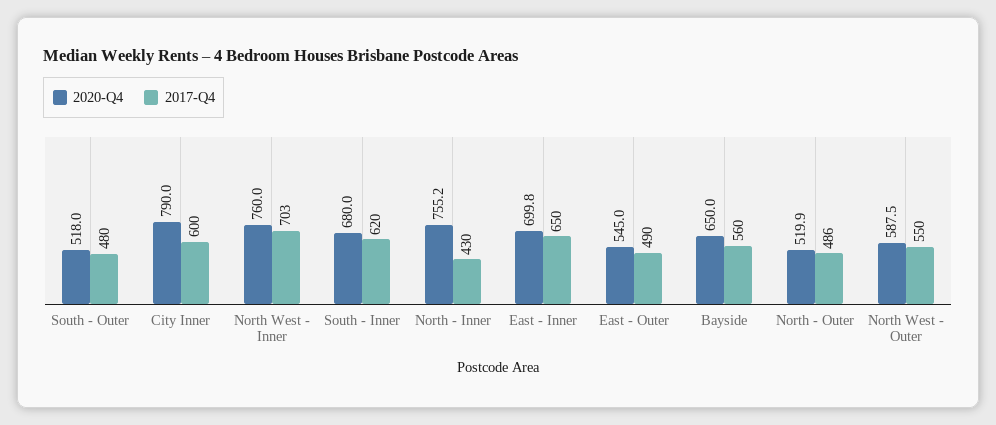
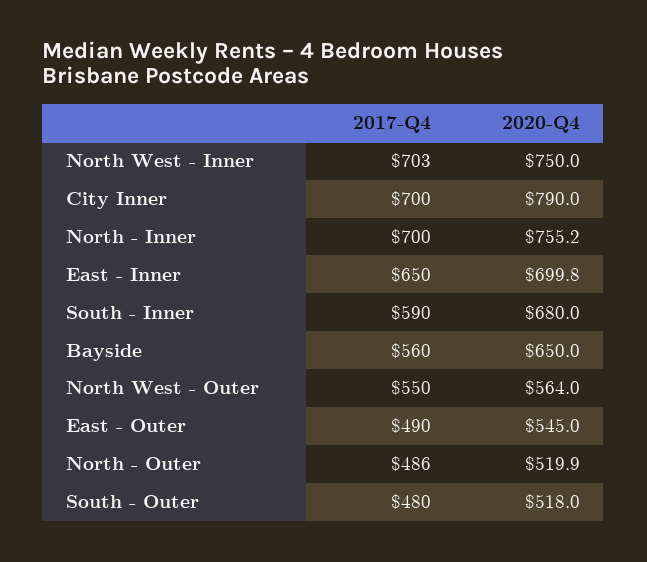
2017-Q4, City Inner: 600 -> 700
2020-Q4, North West - Inner: 760 -> 750
2017-Q4, South - Inner: 620 -> 590
2017-Q4, North - Inner: 430 -> 700
2020-Q4, North West - Outer: 587.5 -> 564

